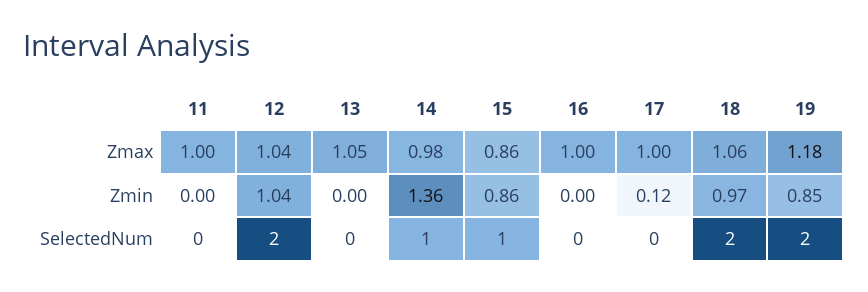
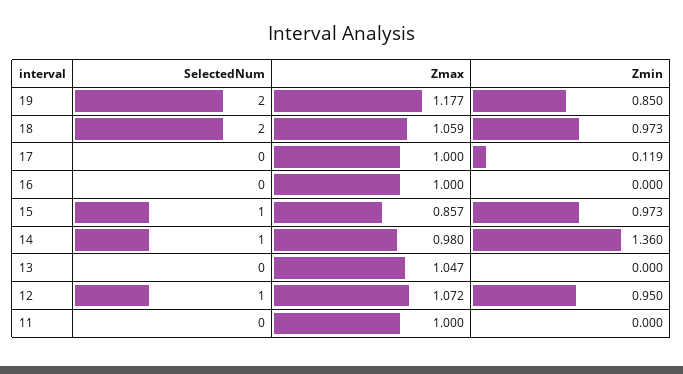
12, Zmax: 1.04 -> 1.072
12, Zmin: 1.04 -> 0.95
15, Zmin: 0.86 -> 0.973
12, SelectedNum: 2 -> 1

